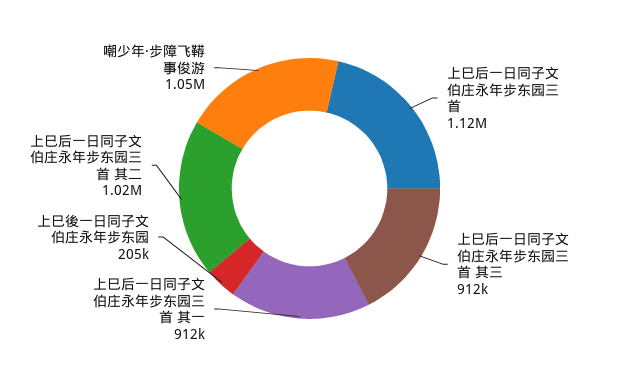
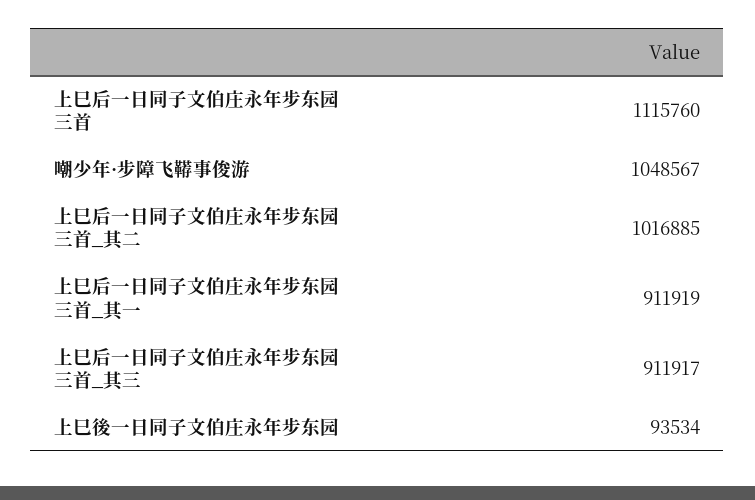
上巳後一日同子文伯庄永年步东园: 205000 -> 93534

